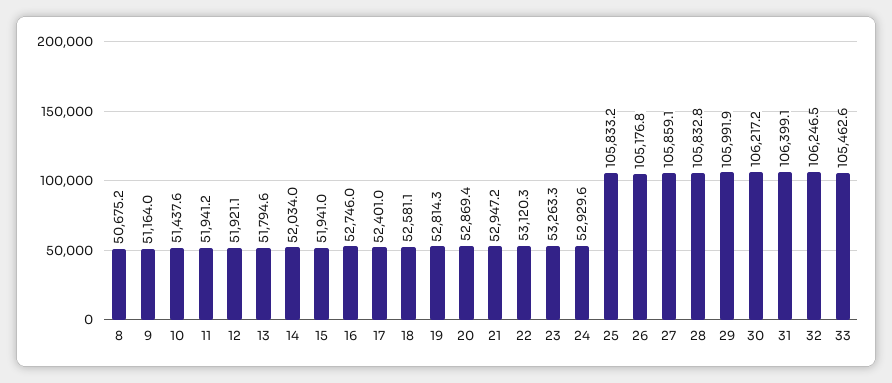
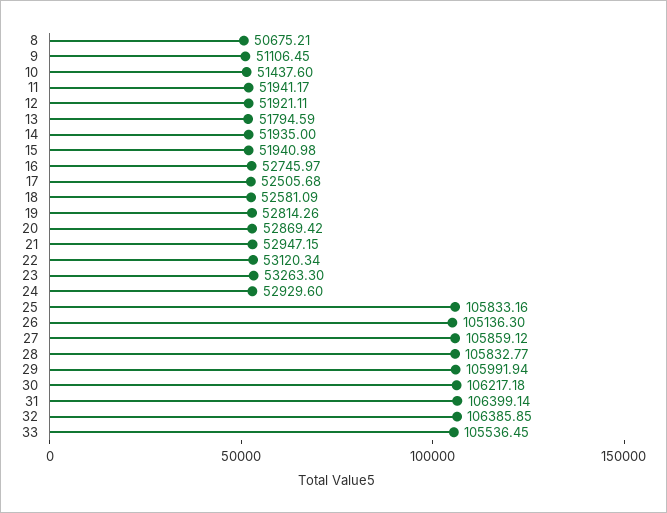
9: 51164 -> 51106.45
14: 52034 -> 51935
17: 52401 -> 52505.68
26: 105176.8 -> 105136.3
32: 106246.5 -> 106385.85
33: 105462.6 -> 105536.45

